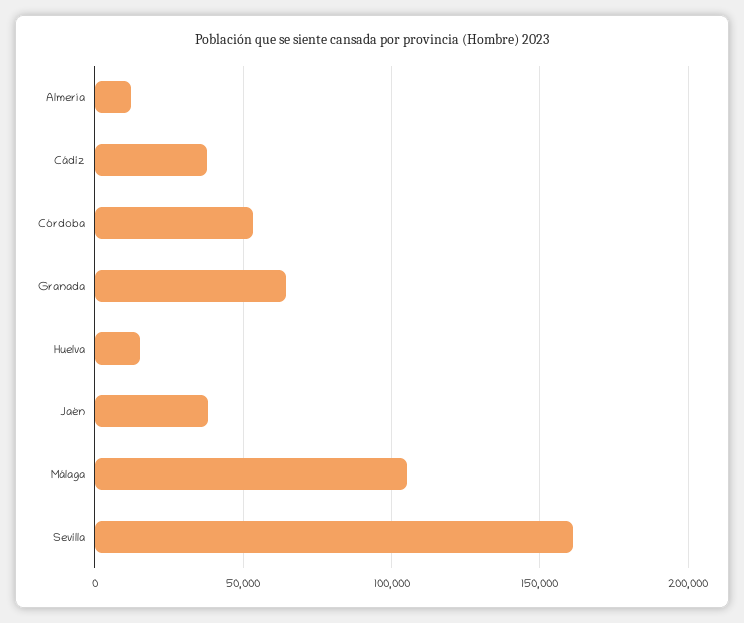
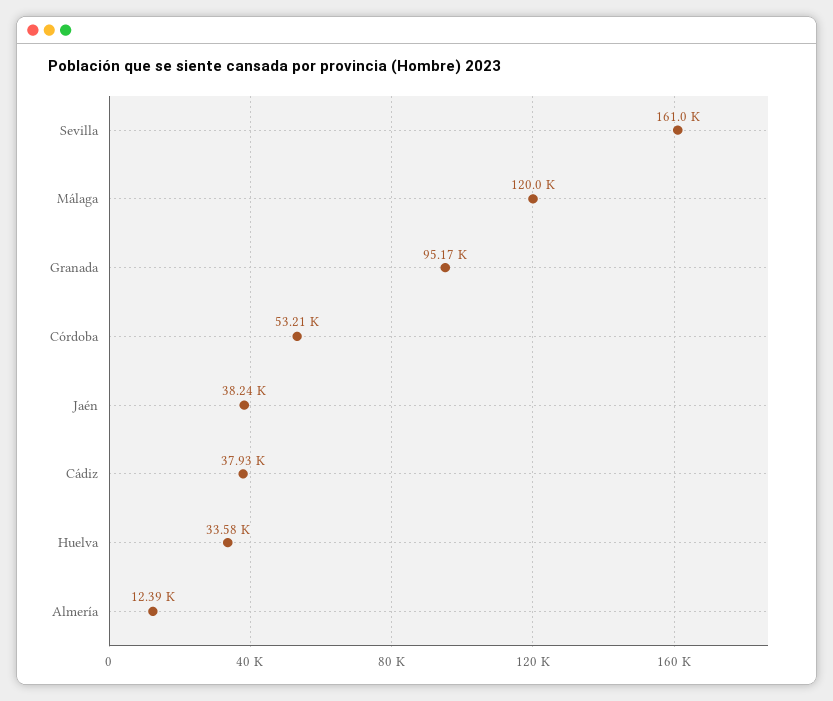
Granada: 65000 -> 95170
Huelva: 15000 -> 33580
Málaga: 105000 -> 120000

